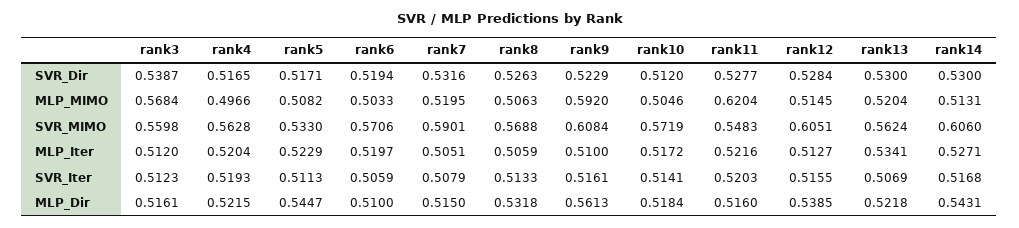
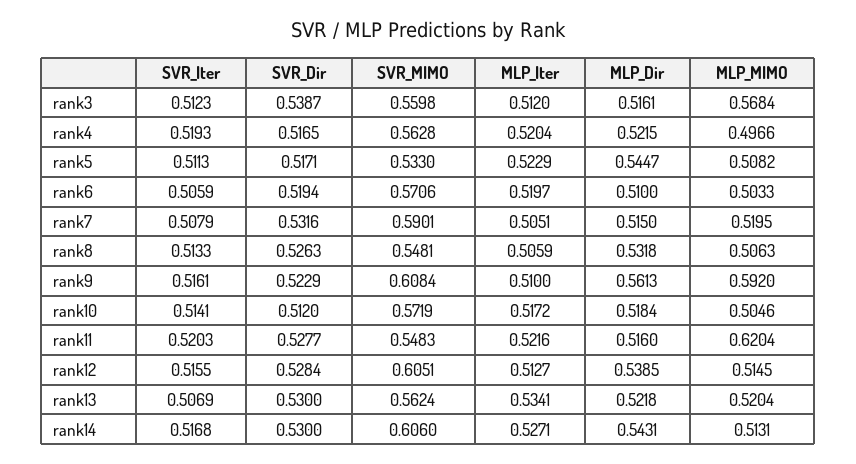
rank8, SVR_MIMO: 0.5688 -> 0.5481

